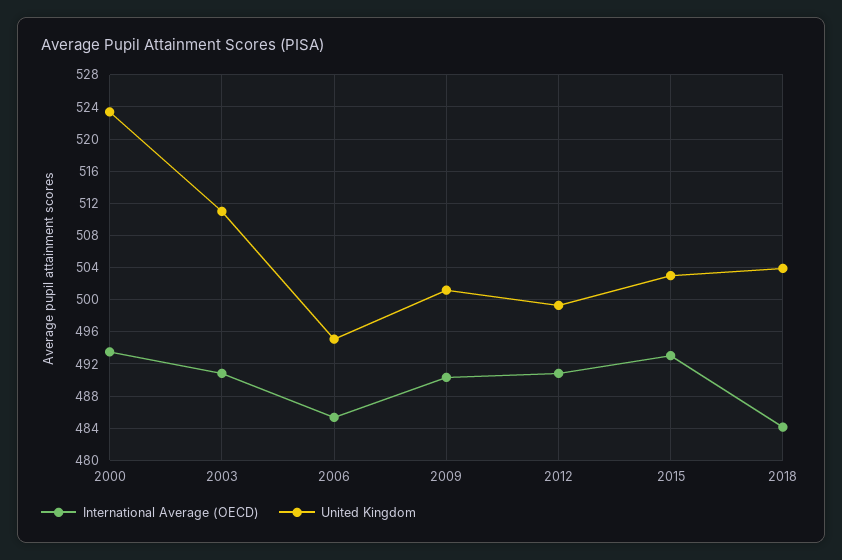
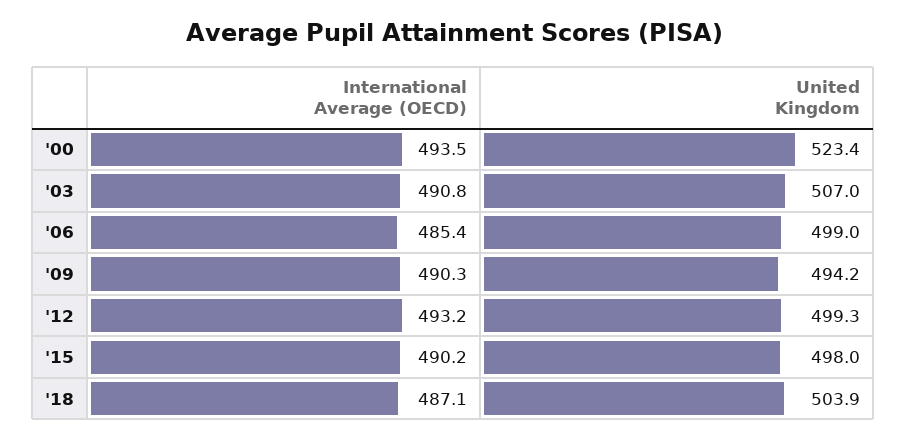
United Kingdom, 2003: 511 -> 507
United Kingdom, 2006: 495 -> 499
United Kingdom, 2009: 501 -> 494.2
International Average (OECD), 2012: 491 -> 493.2
International Average (OECD), 2015: 493 -> 490.2
United Kingdom, 2015: 503 -> 498
International Average (OECD), 2018: 484 -> 487.1

